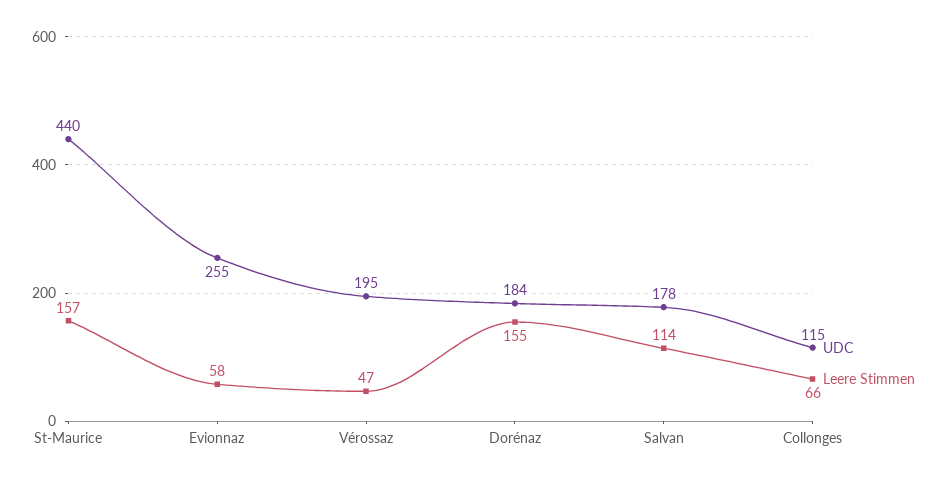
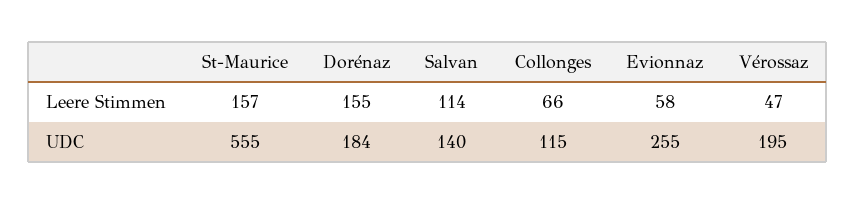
UDC, St-Maurice: 440 -> 555
UDC, Salvan: 178 -> 140

